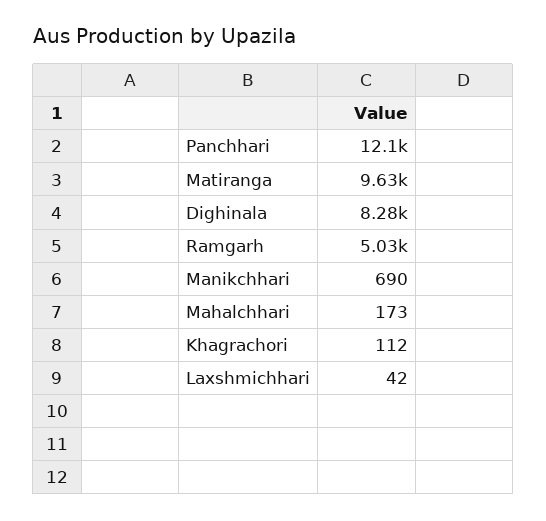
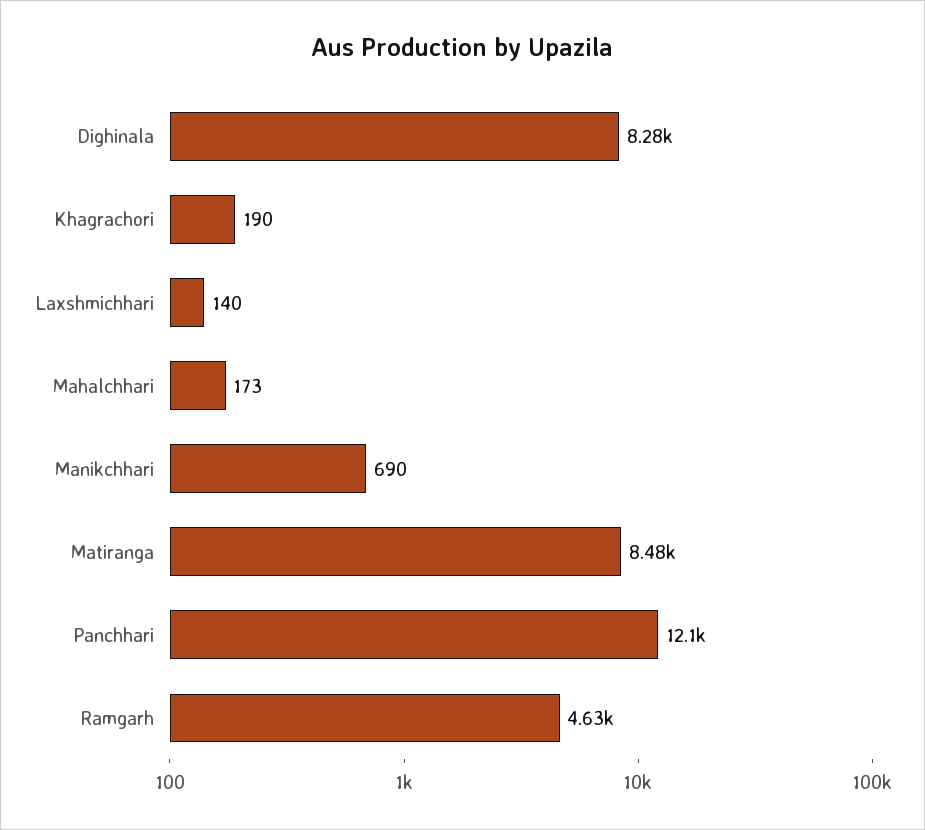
Matiranga: 9630 -> 8480
Ramgarh: 5030 -> 4630
Khagrachori: 112 -> 190
Laxshmichhari: 42 -> 140

